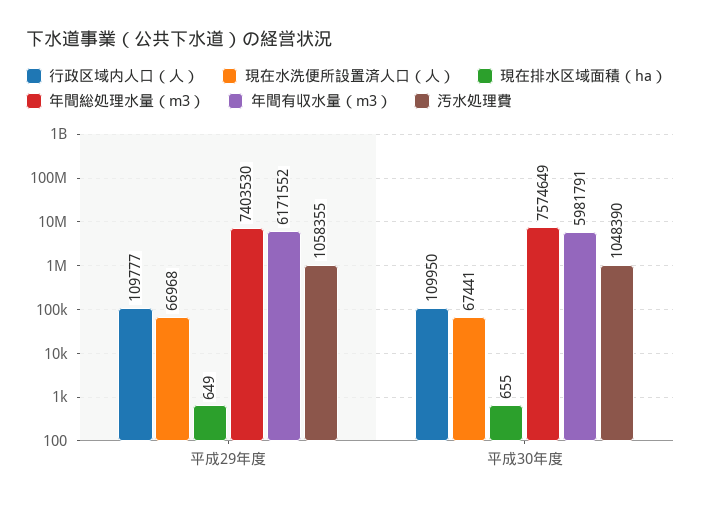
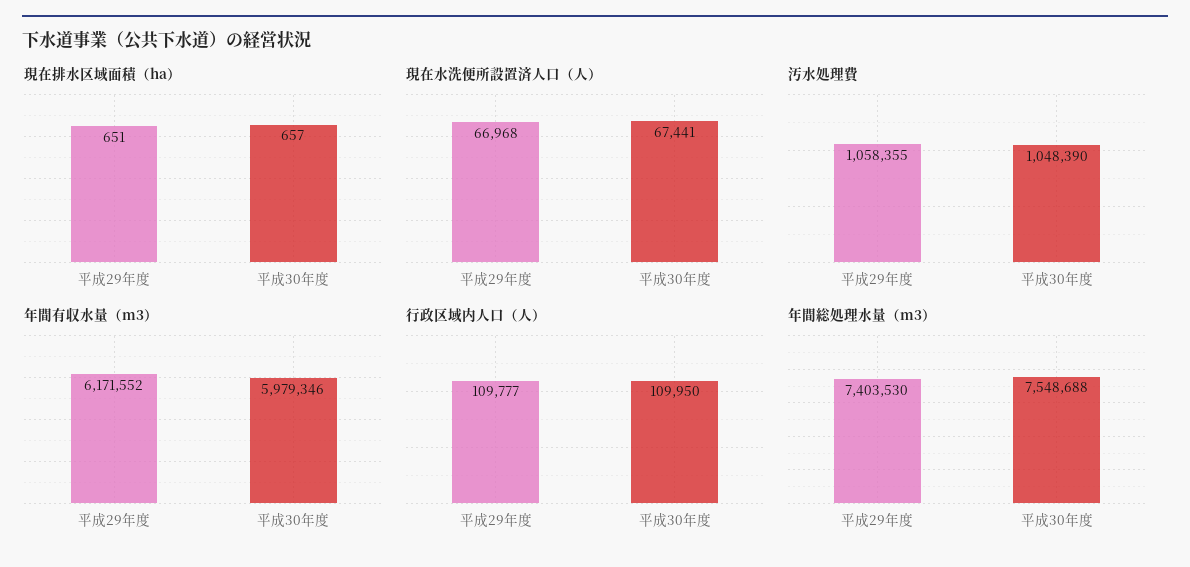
現在排水区域面積（ha）, 平成29年度: 649 -> 651
現在排水区域面積（ha）, 平成30年度: 655 -> 657
年間総処理水量（m3）, 平成30年度: 7574649 -> 7548688
年間有収水量（m3）, 平成30年度: 5981791 -> 5979346

